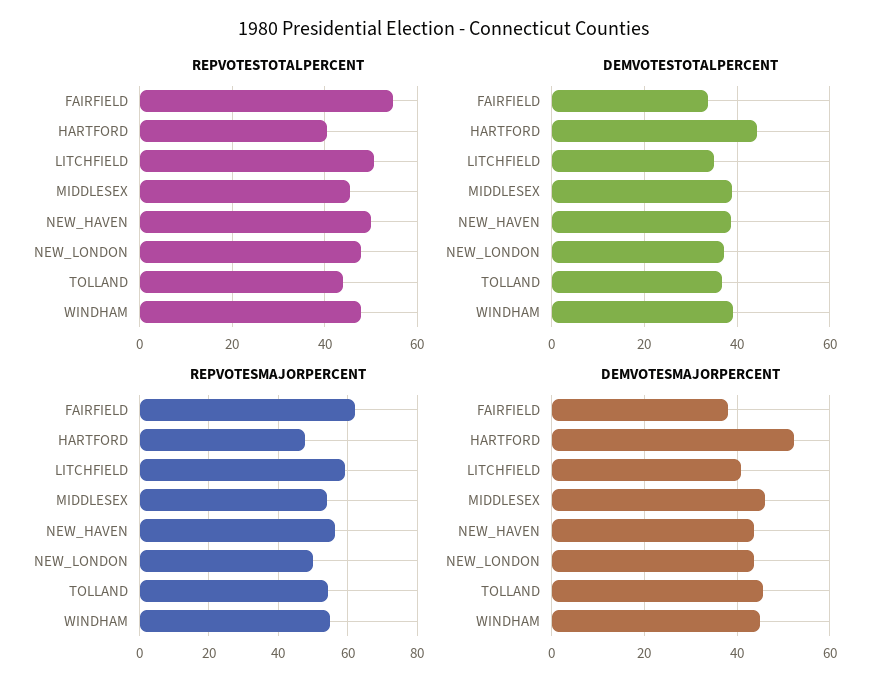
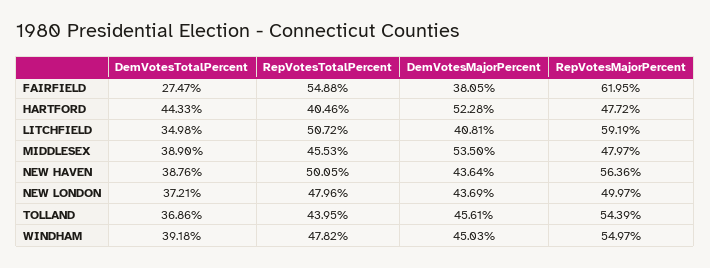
DEMVOTESTOTALPERCENT, FAIRFIELD: 34 -> 27.47
REPVOTESMAJORPERCENT, MIDDLESEX: 54 -> 47.97
DEMVOTESMAJORPERCENT, MIDDLESEX: 46 -> 53.5

